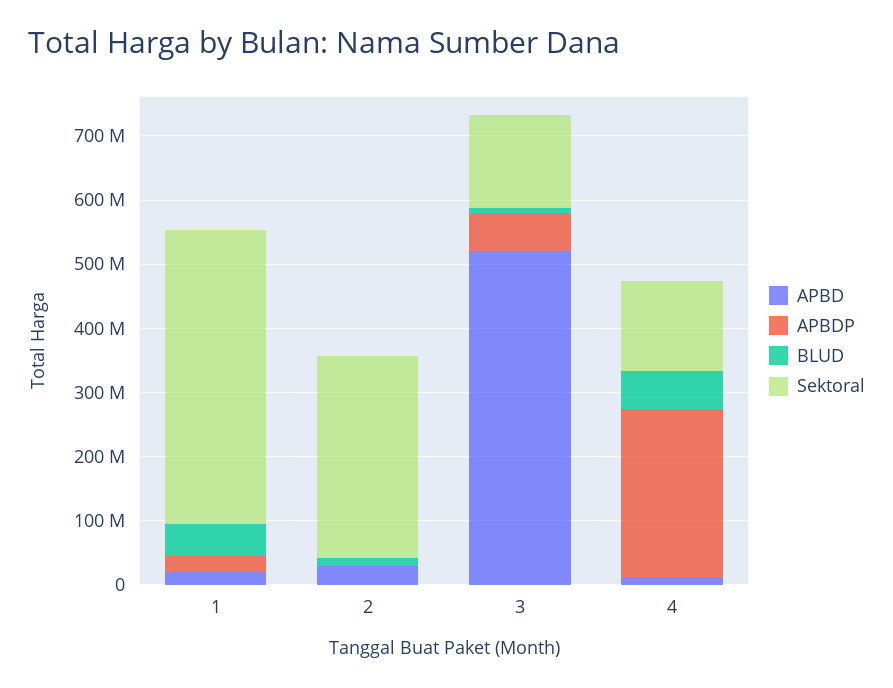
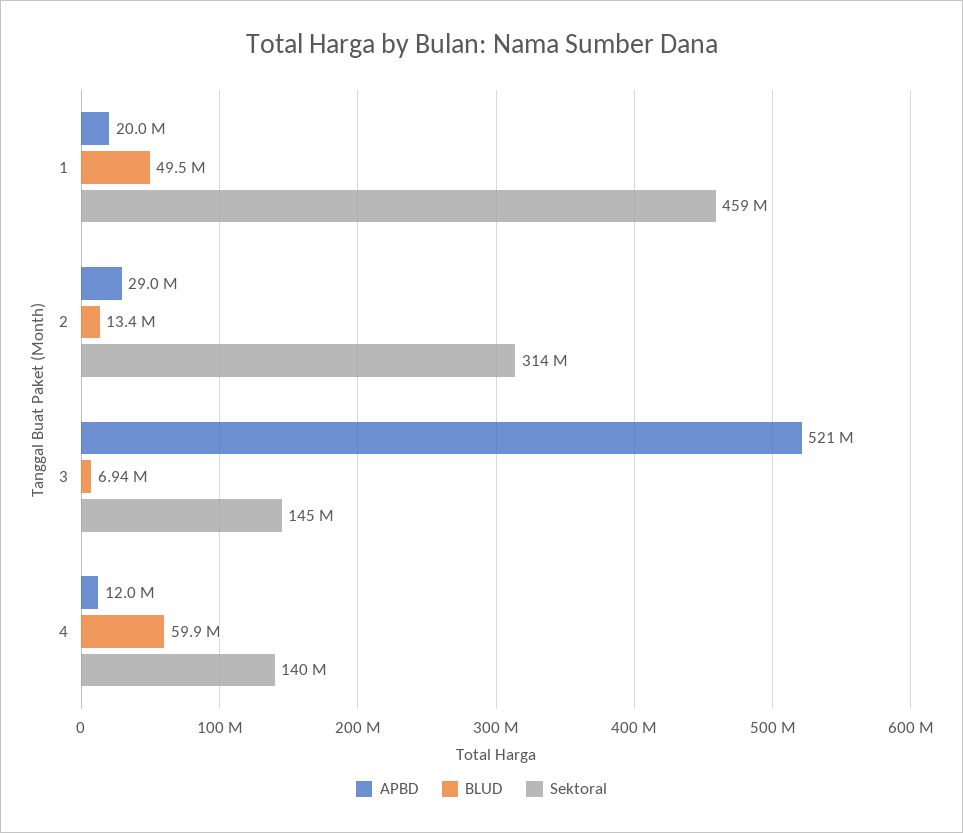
APBDP, 1: 20000000 -> none
APBDP, 2: 0 -> none
APBDP, 3: 60000000 -> none
APBDP, 4: 260000000 -> none

